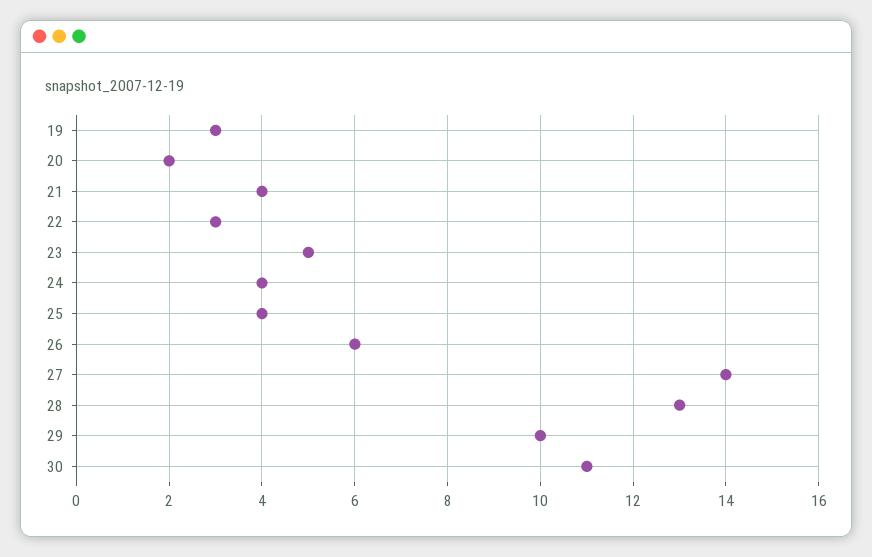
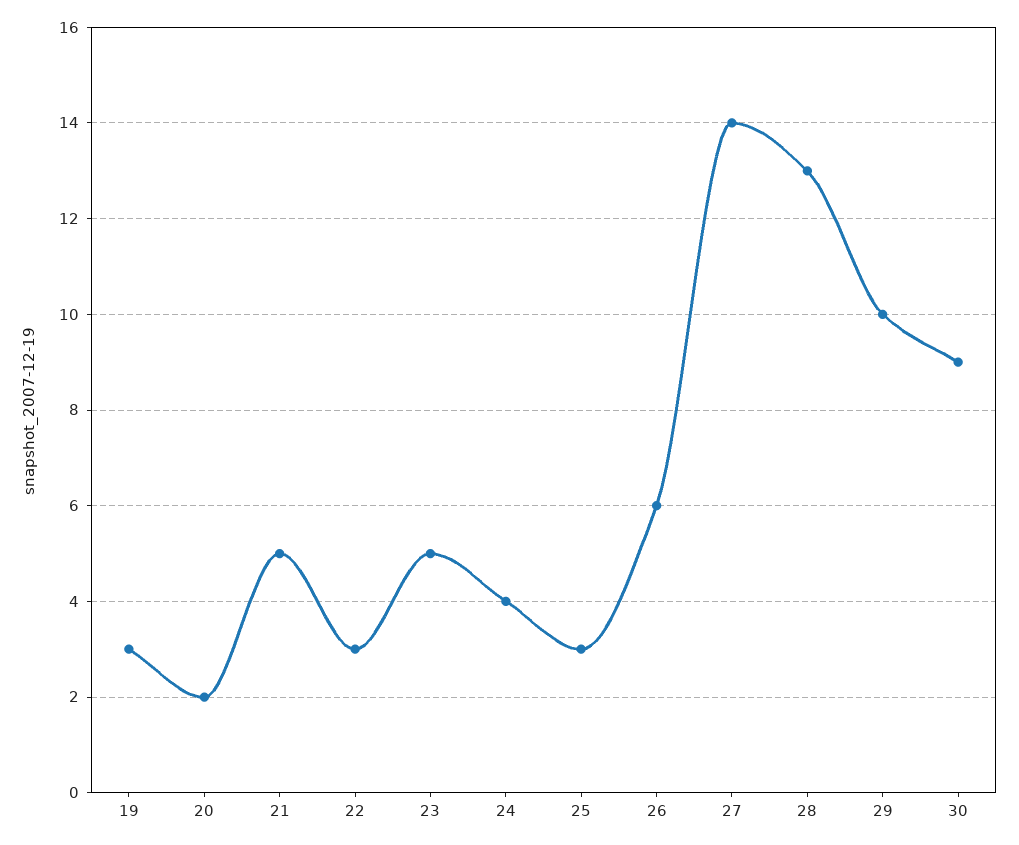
21: 4 -> 5
25: 4 -> 3
30: 11 -> 9

